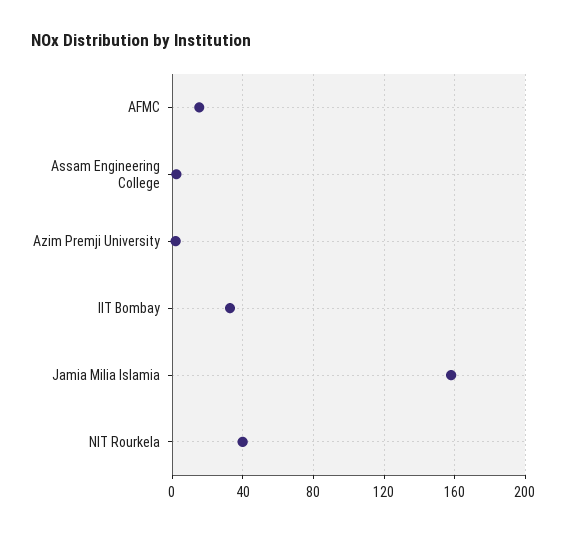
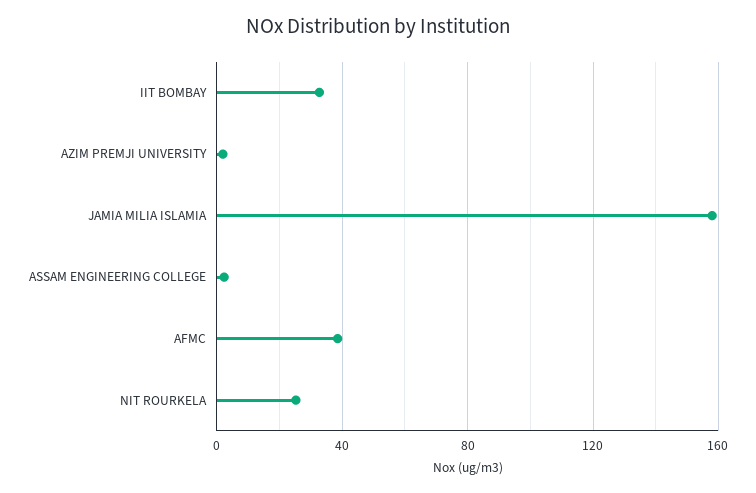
AFMC: 15 -> 40
NIT Rourkela: 40 -> 25

